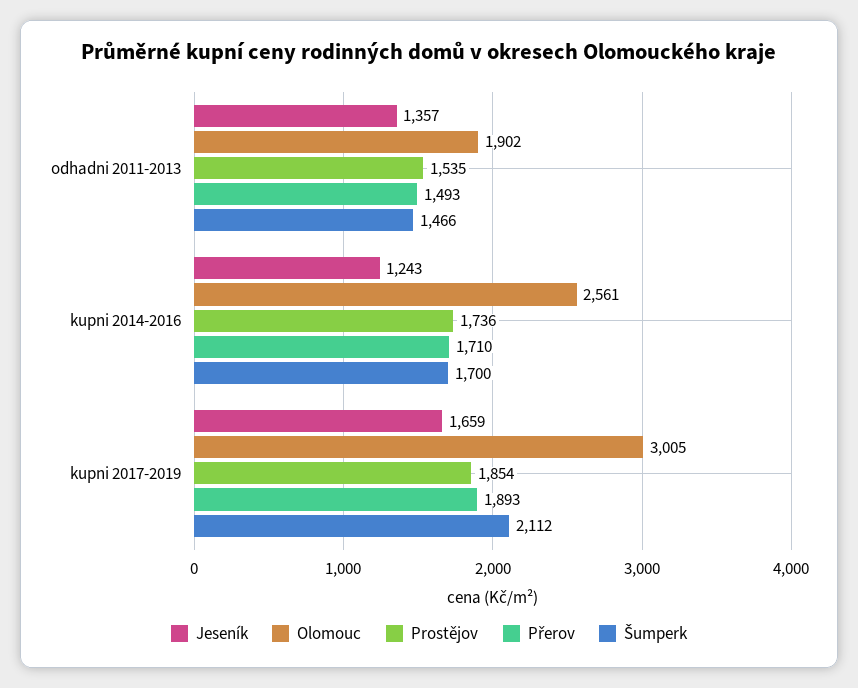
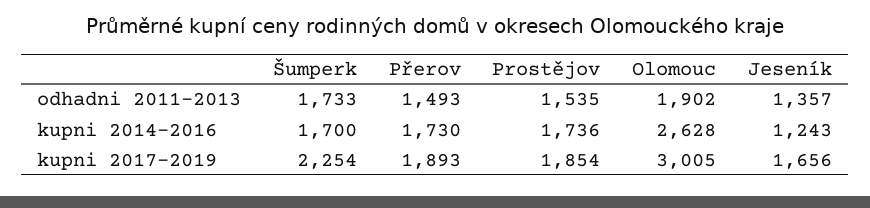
Šumperk, odhadni 2011-2013: 1466 -> 1733
Olomouc, kupni 2014-2016: 2561 -> 2628
Přerov, kupni 2014-2016: 1710 -> 1730
Jeseník, kupni 2017-2019: 1659 -> 1656
Šumperk, kupni 2017-2019: 2112 -> 2254

